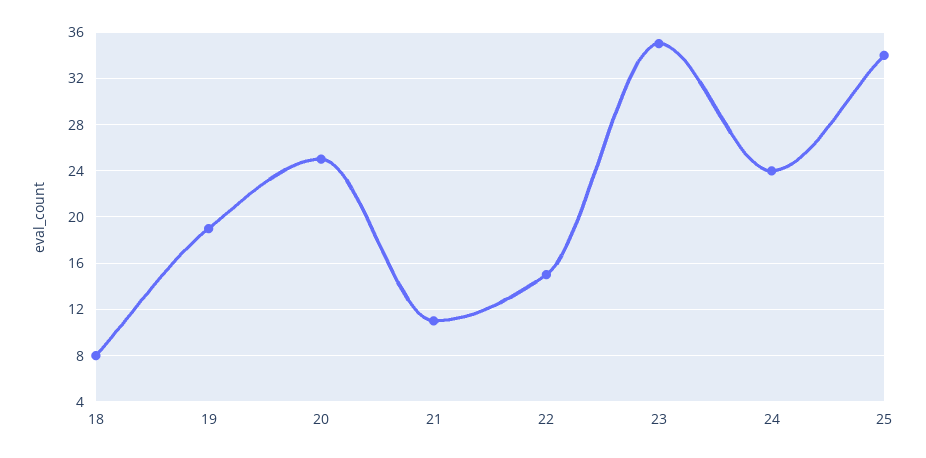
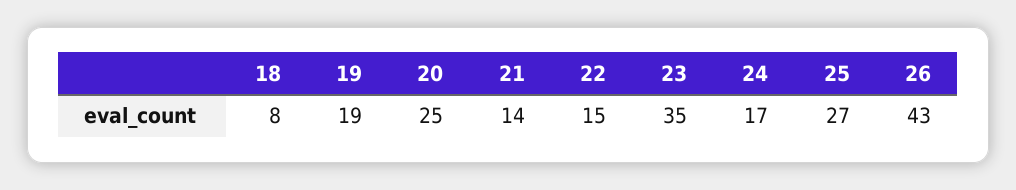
21: 11 -> 14
24: 24 -> 17
25: 34 -> 27
26: none -> 43

